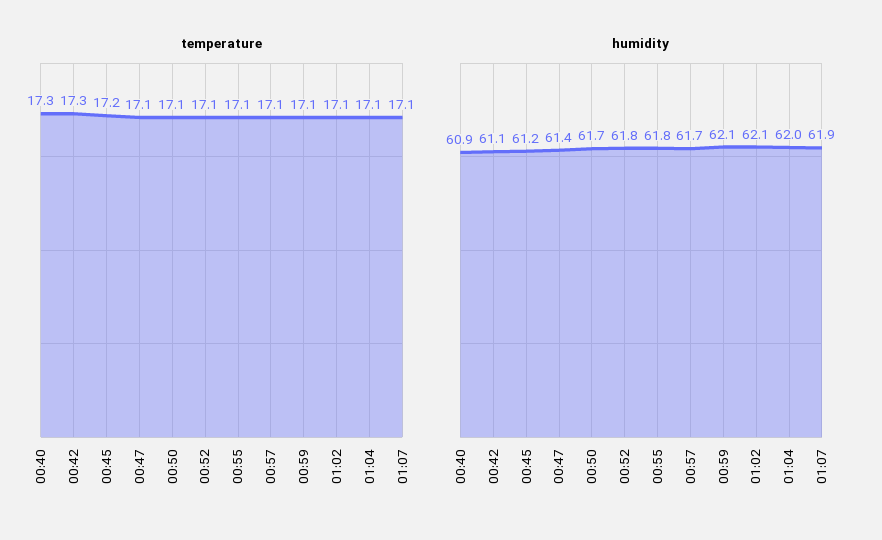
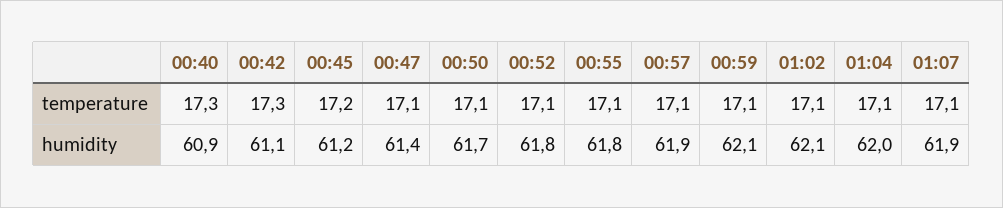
humidity, 00:57: 61.7 -> 61.9

